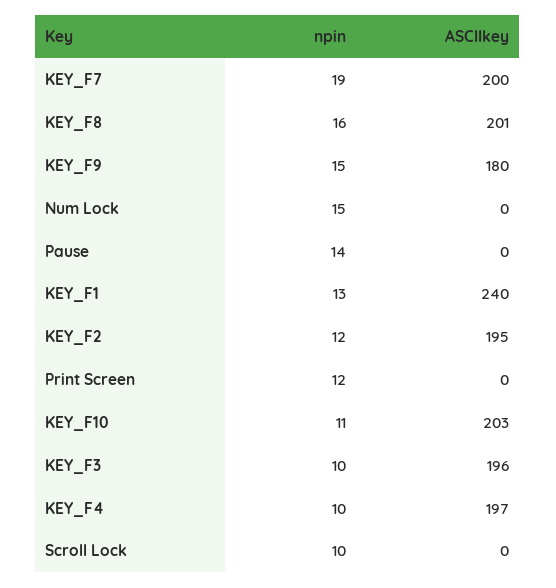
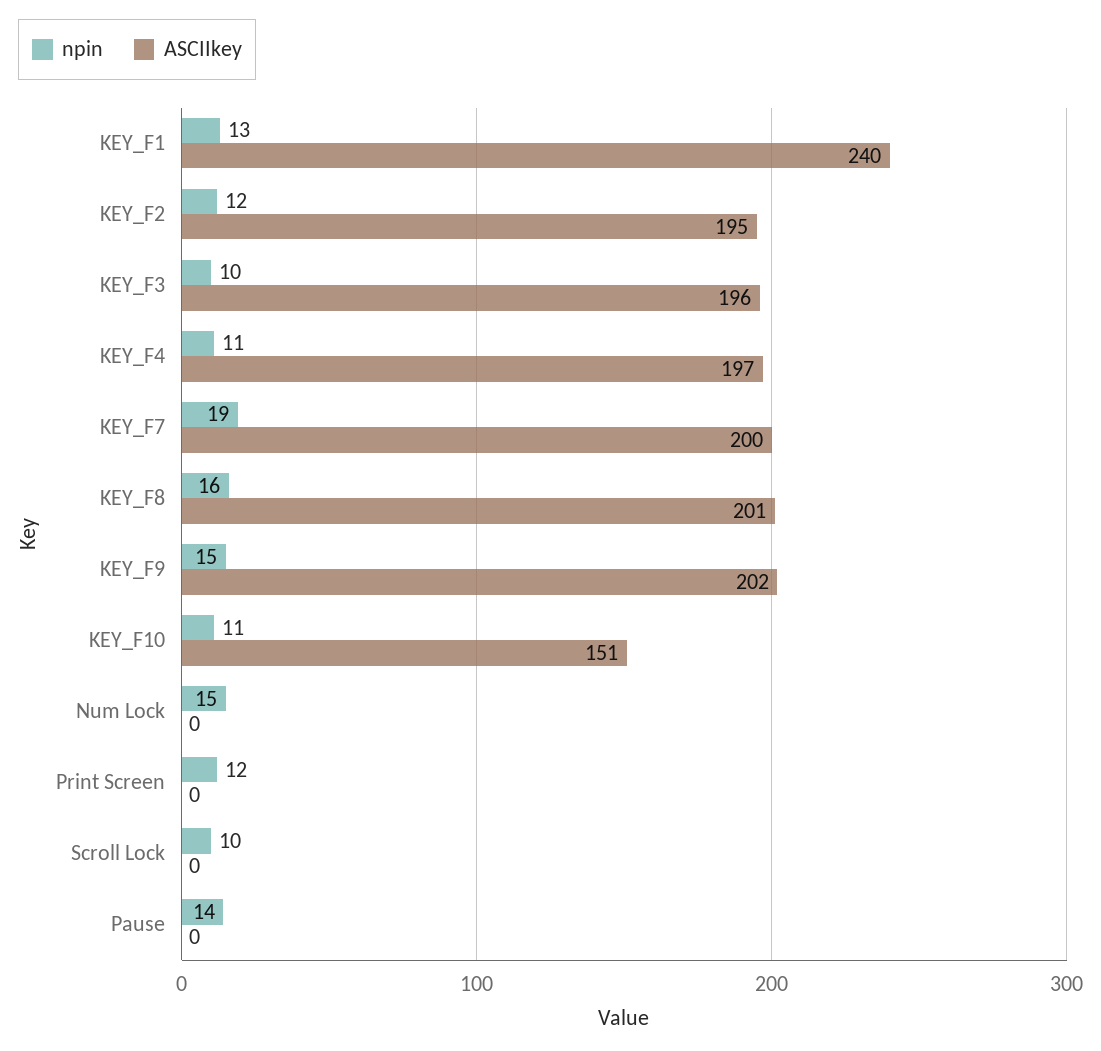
ASCIIkey, KEY_F9: 180 -> 202
ASCIIkey, KEY_F10: 203 -> 151
npin, KEY_F4: 10 -> 11

